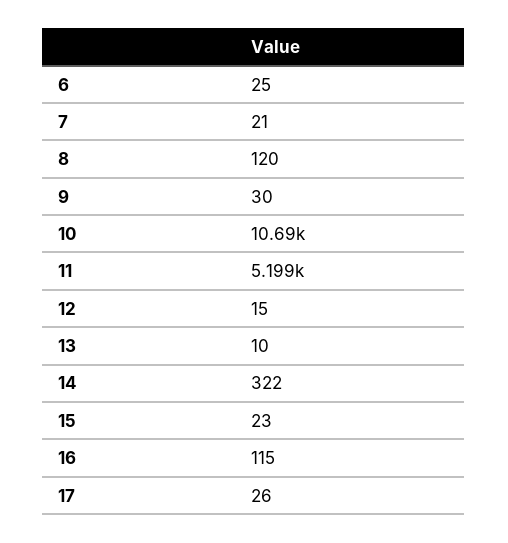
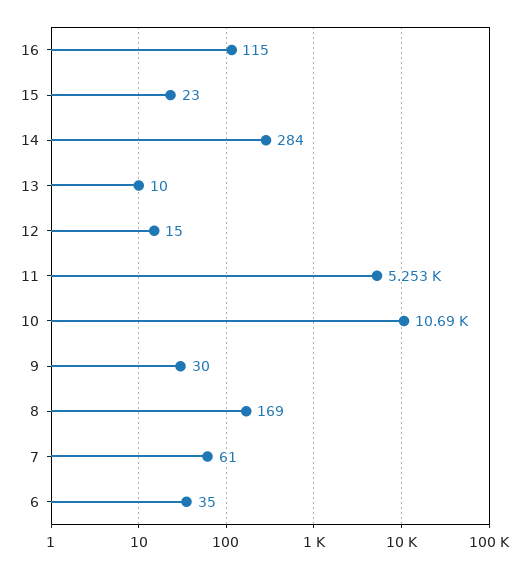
6: 25 -> 35
7: 21 -> 61
8: 120 -> 169
11: 5199 -> 5253
14: 322 -> 284
17: 26 -> none

